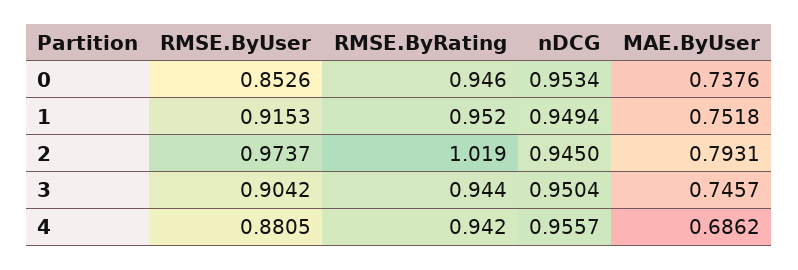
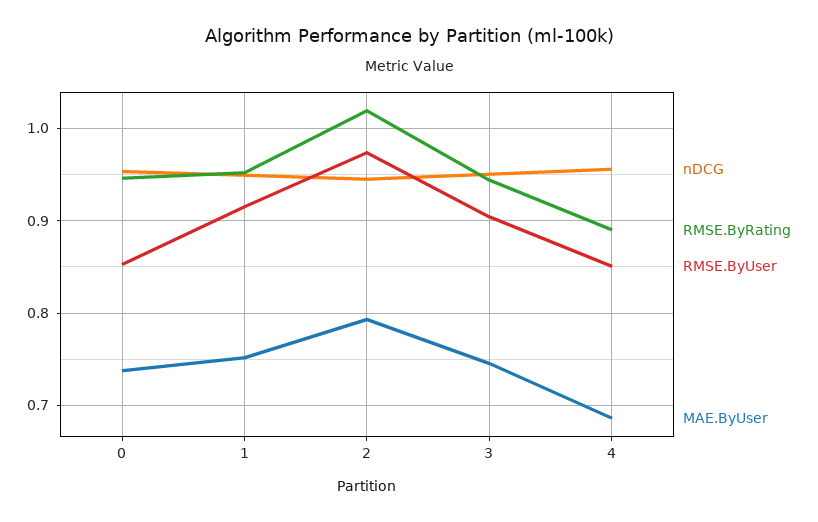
RMSE.ByUser, 4: 0.8805 -> 0.85
RMSE.ByRating, 4: 0.942 -> 0.89

